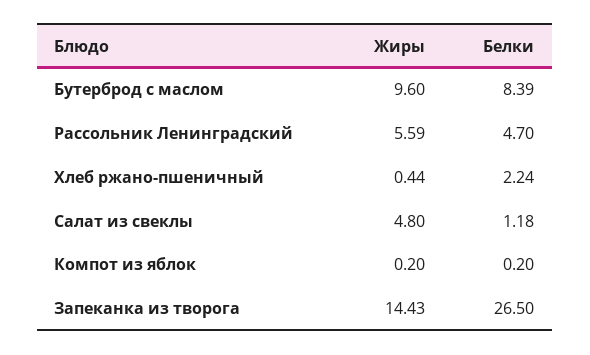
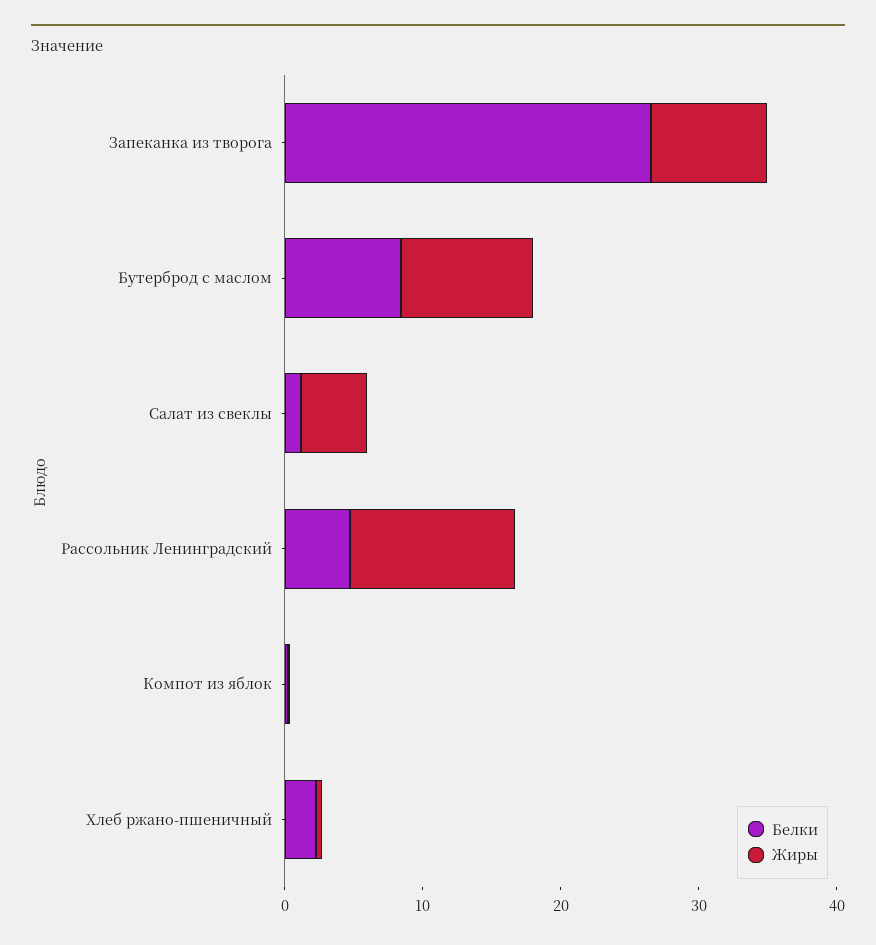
Жиры, Рассольник Ленинградский: 5.59 -> 12
Жиры, Запеканка из творога: 14.43 -> 8

